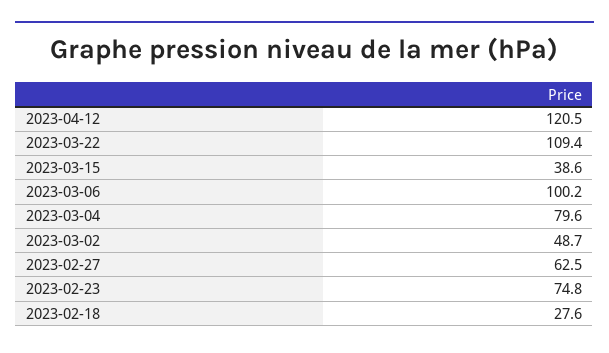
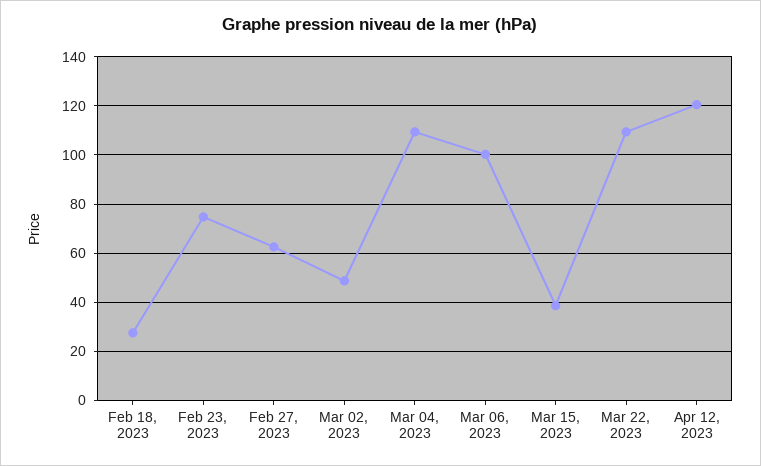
2023-03-04: 79.6 -> 110

